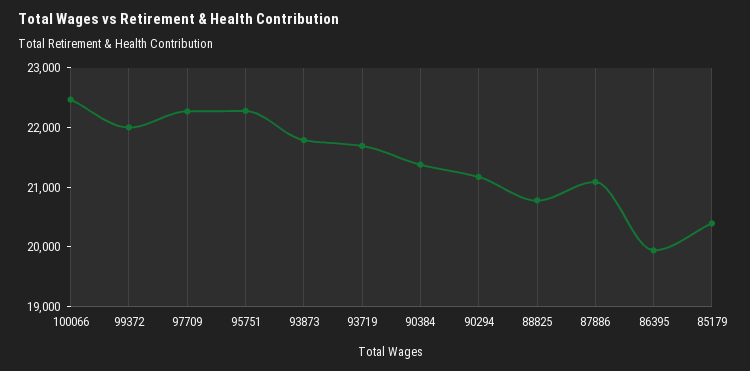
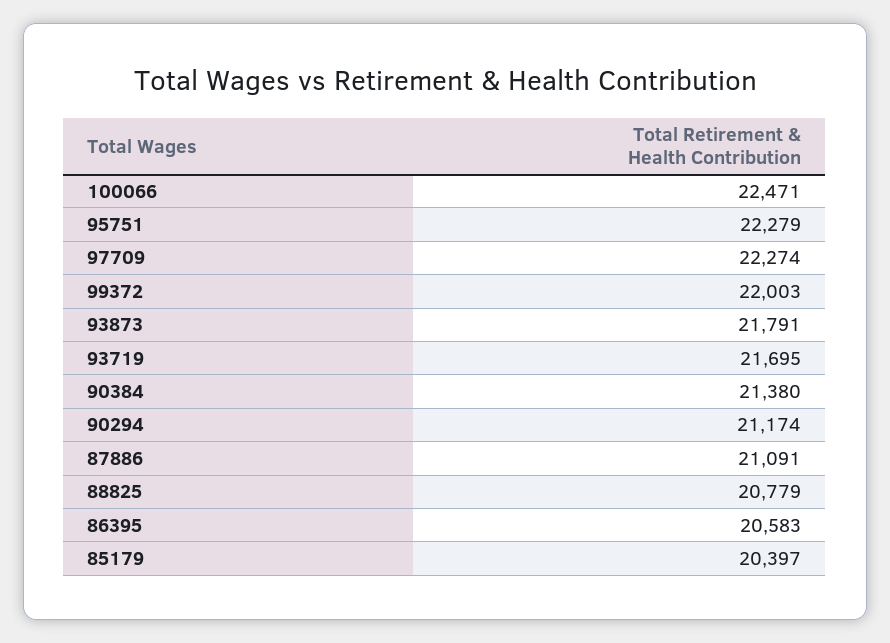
86395: 20000 -> 20583

